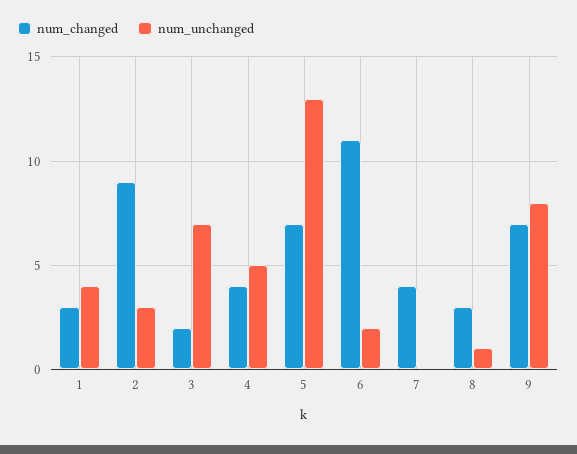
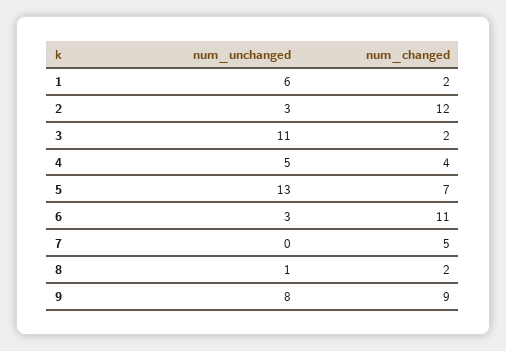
num_changed, 1: 3 -> 2
num_unchanged, 1: 4 -> 6
num_changed, 2: 9 -> 12
num_unchanged, 3: 7 -> 11
num_unchanged, 6: 2 -> 3
num_changed, 7: 4 -> 5
num_changed, 8: 3 -> 2
num_changed, 9: 7 -> 9

